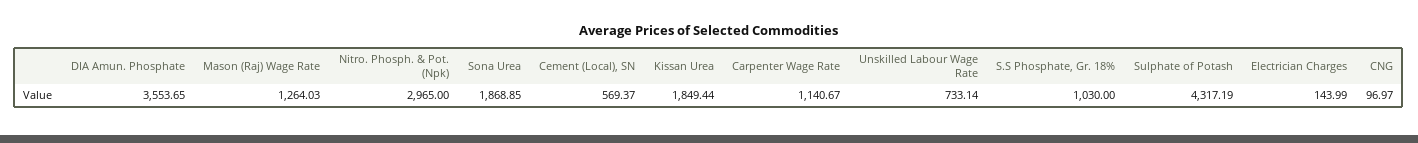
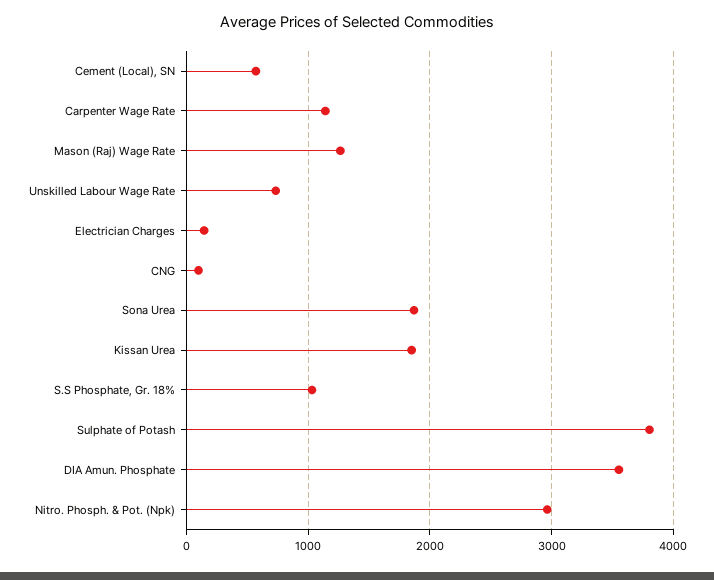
Sulphate of Potash: 4317.19 -> 3800

